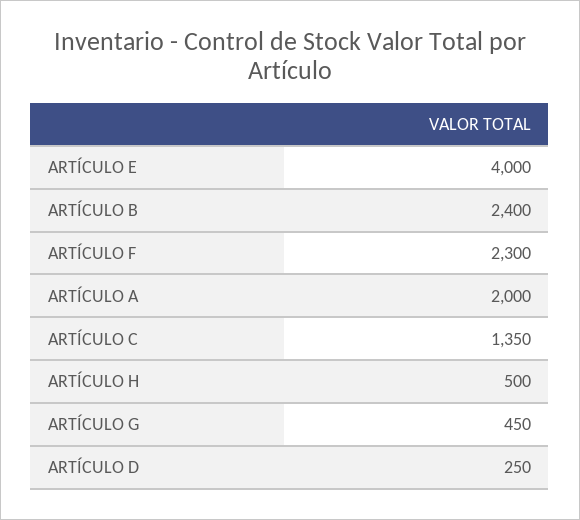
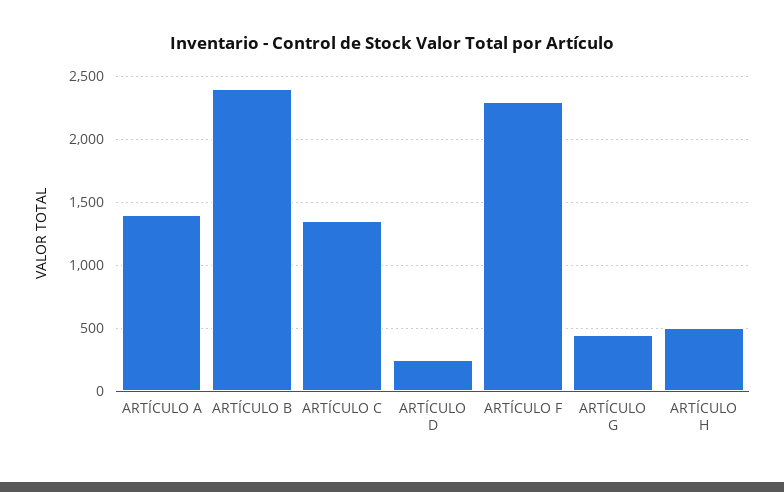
ARTÍCULO E: 4000 -> none
ARTÍCULO A: 2000 -> 1400

